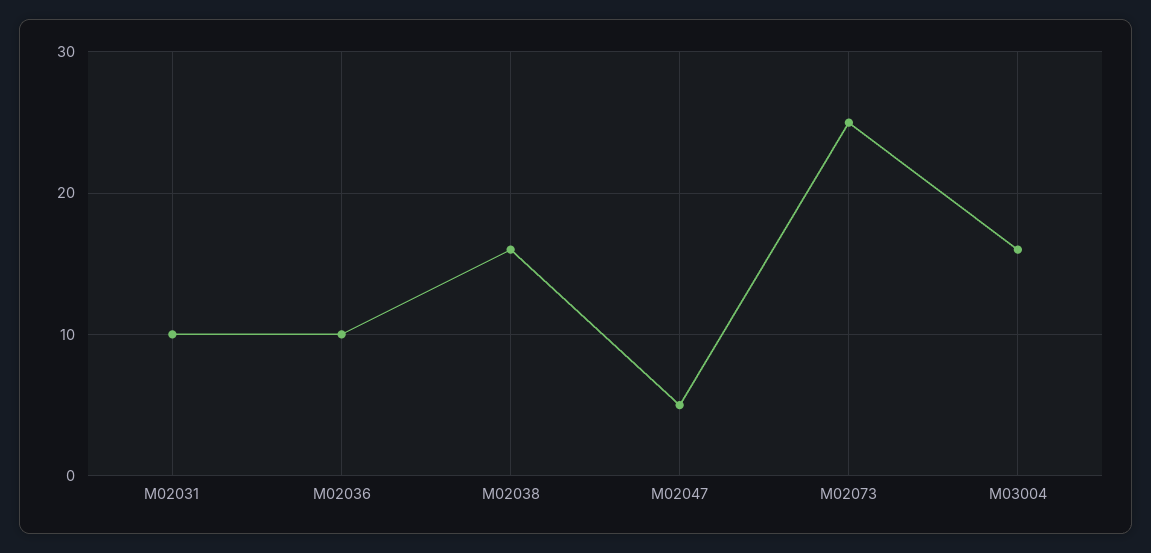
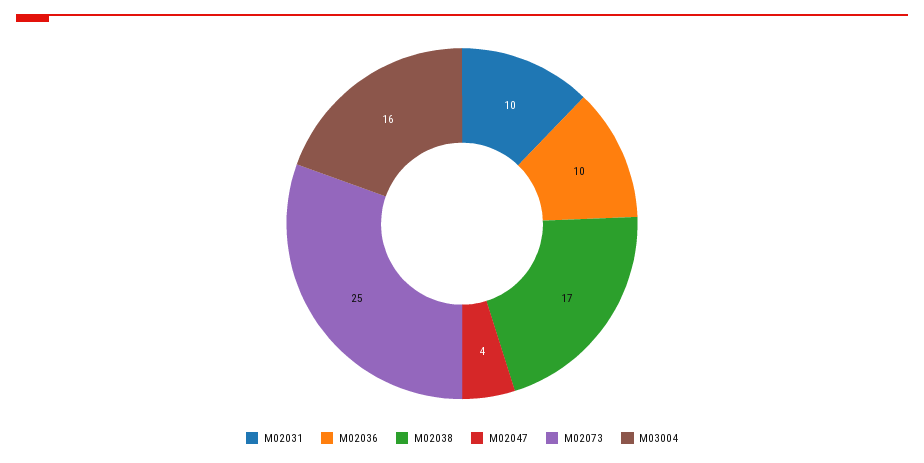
M02038: 16 -> 17
M02047: 5 -> 4

